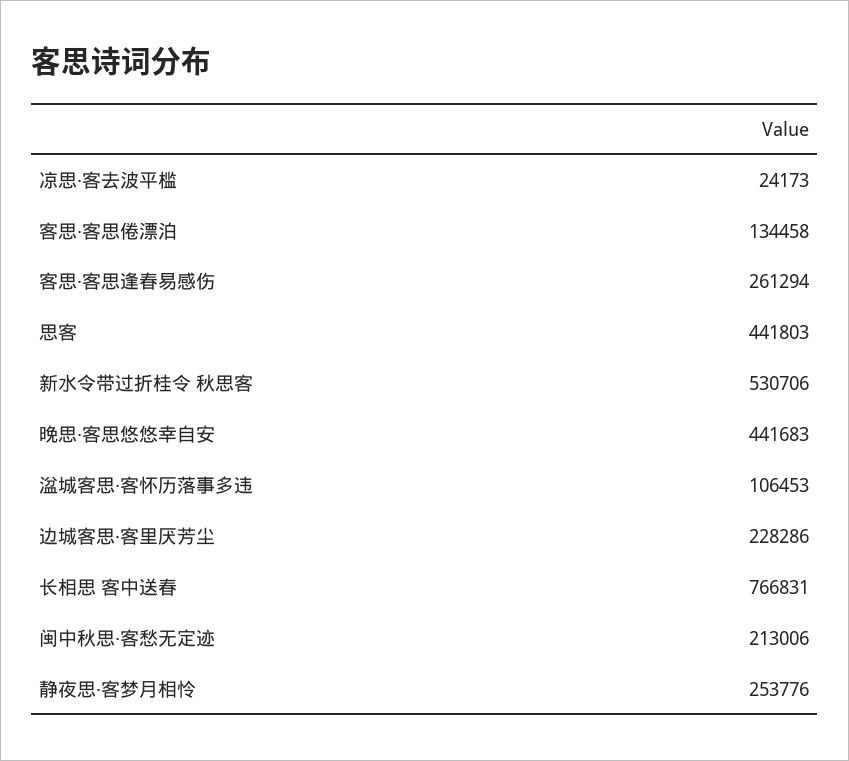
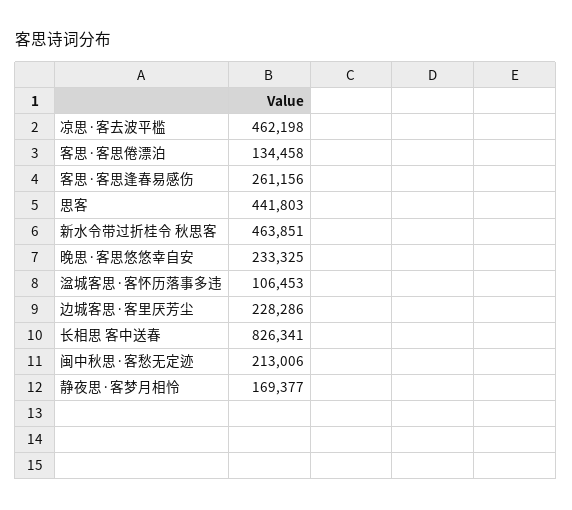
凉思·客去波平槛: 24173 -> 462198
客思·客思逢春易感伤: 261294 -> 261156
新水令带过折桂令 秋思客: 530706 -> 463851
晚思·客思悠悠幸自安: 441683 -> 233325
长相思 客中送春: 766831 -> 826341
静夜思·客梦月相怜: 253776 -> 169377

